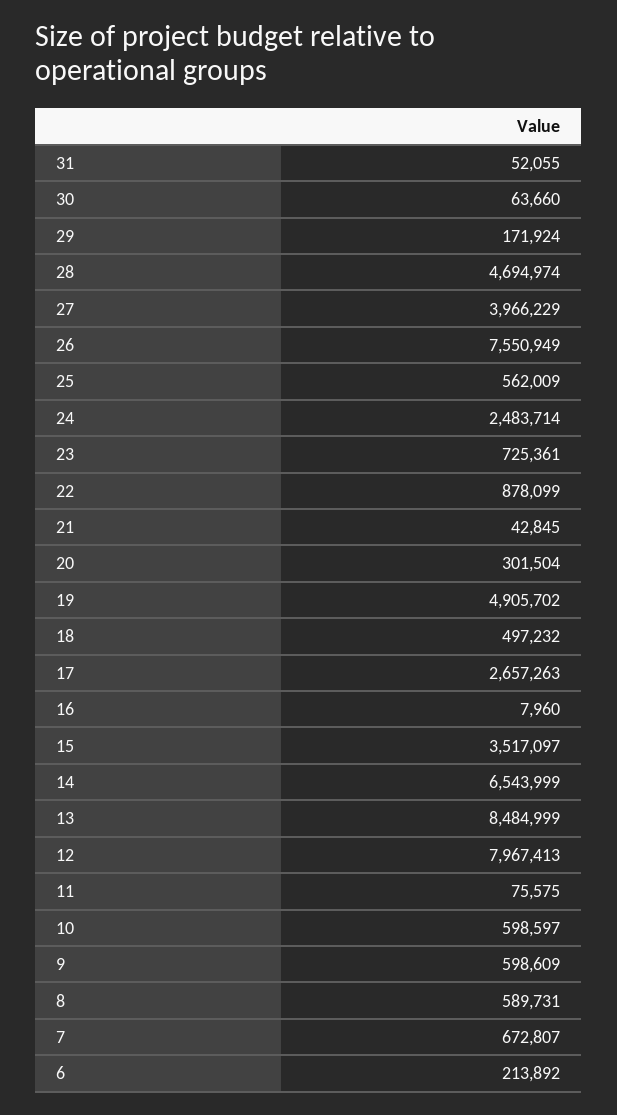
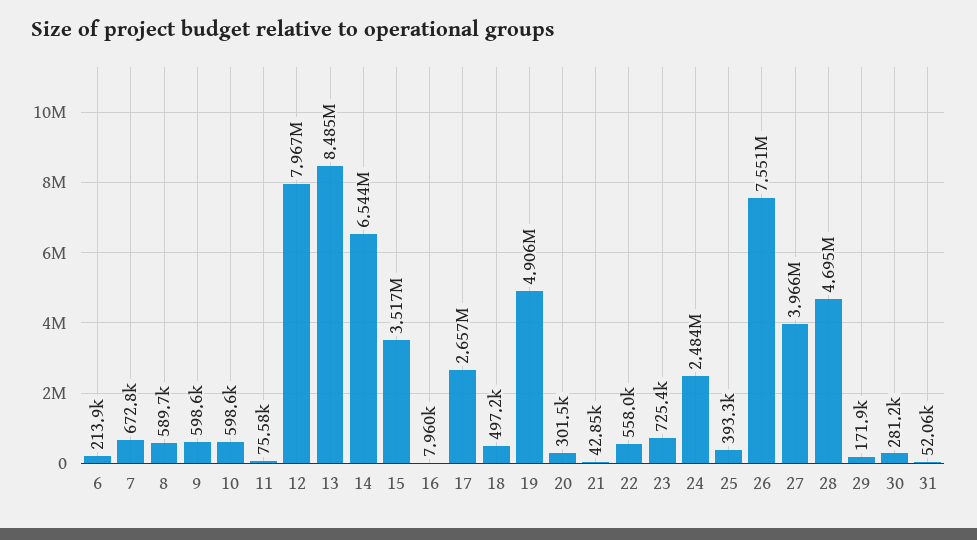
30: 63660 -> 281200
25: 562009 -> 393300
22: 878099 -> 558000

